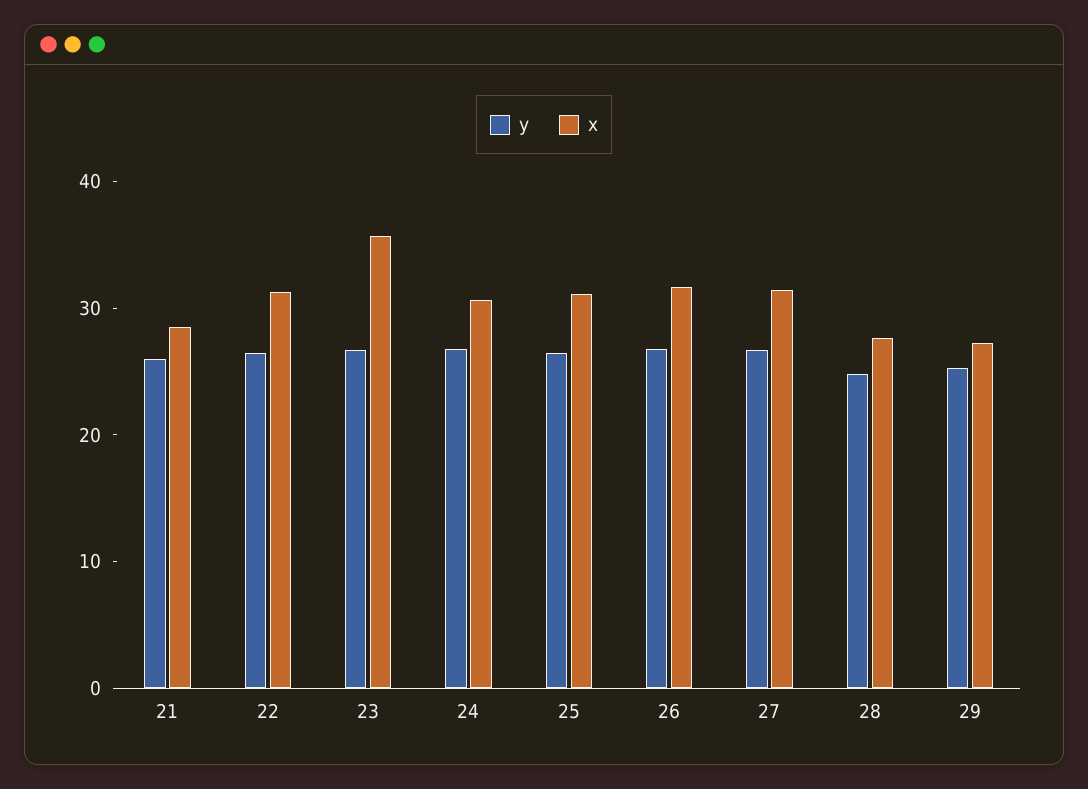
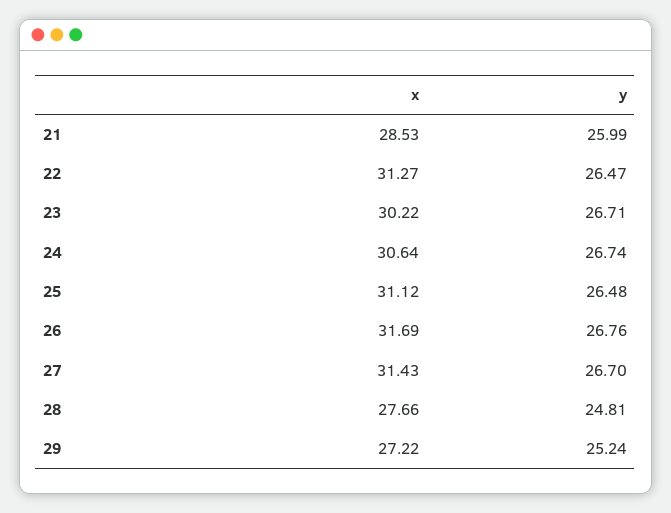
x, 23: 36 -> 30.22

